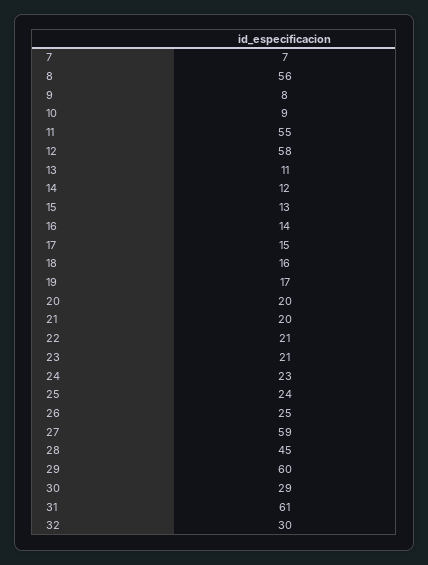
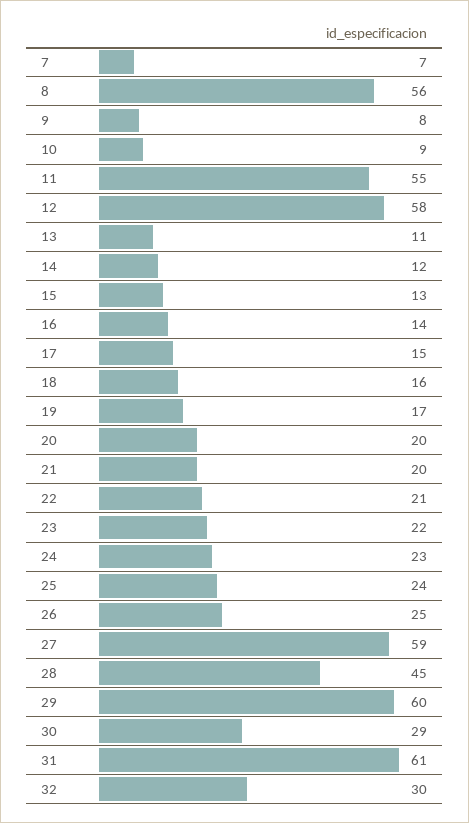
23: 21 -> 22

